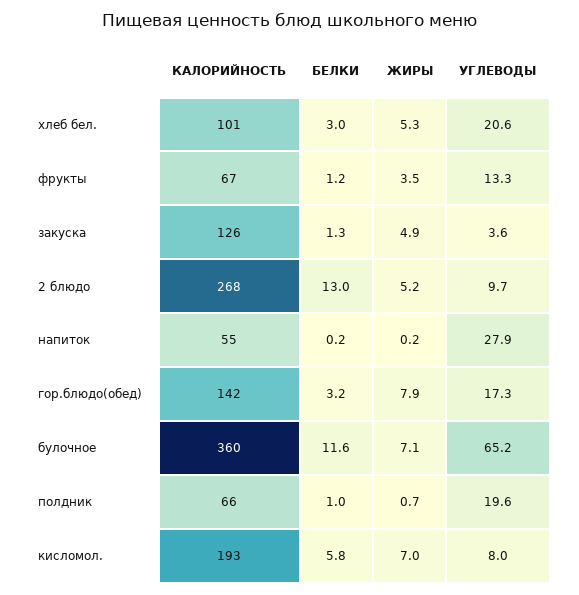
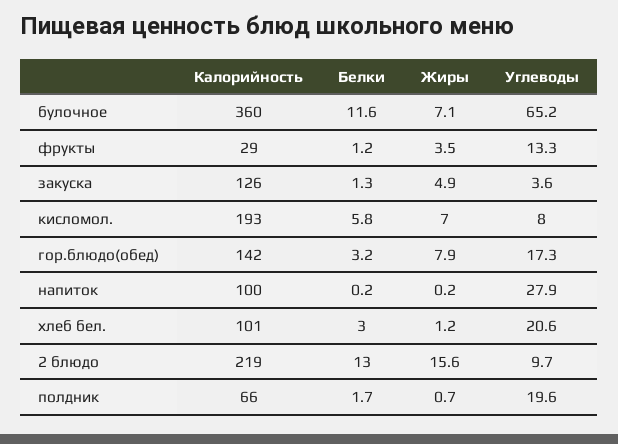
ЖИРЫ, хлеб бел.: 5.3 -> 1.2
КАЛОРИЙНОСТЬ, фрукты: 67 -> 29
КАЛОРИЙНОСТЬ, 2 блюдо: 268 -> 219
ЖИРЫ, 2 блюдо: 5.2 -> 15.6
КАЛОРИЙНОСТЬ, напиток: 55 -> 100
БЕЛКИ, полдник: 1 -> 1.7

